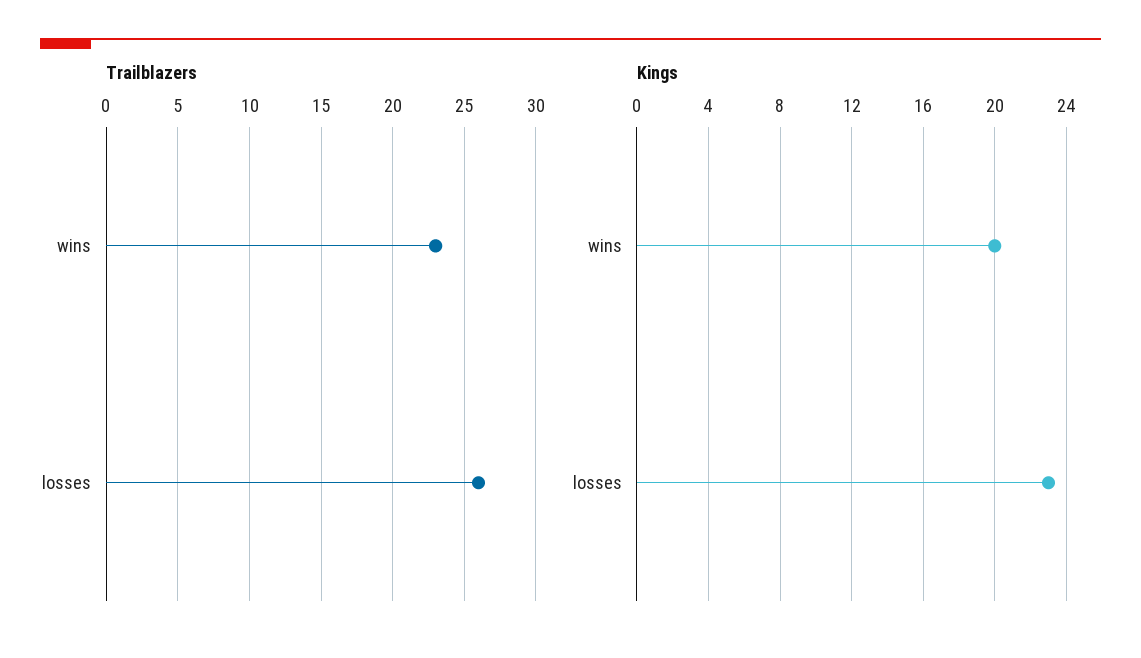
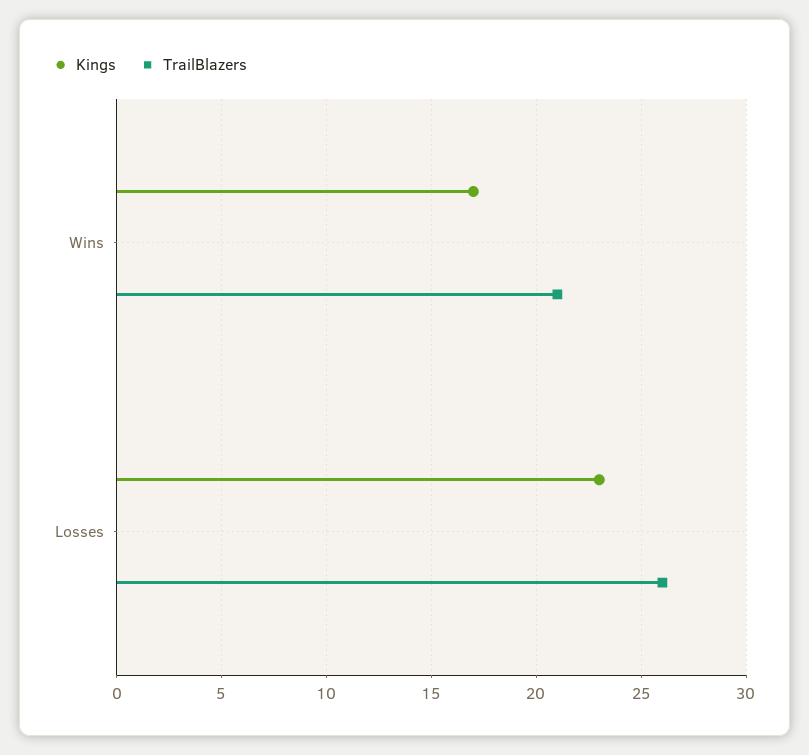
Trailblazers, wins: 23 -> 21
Kings, wins: 20 -> 17

